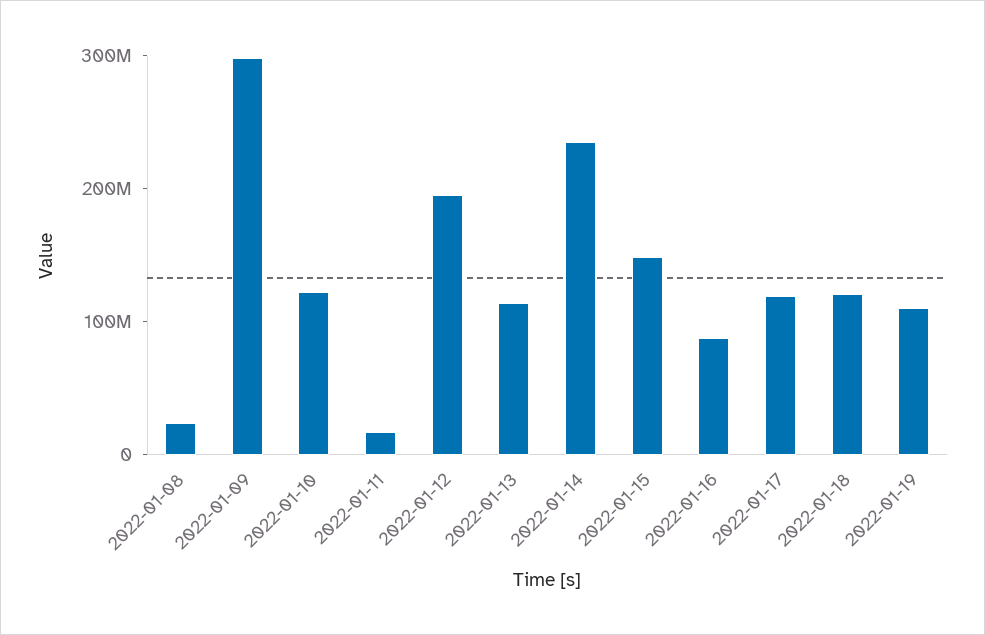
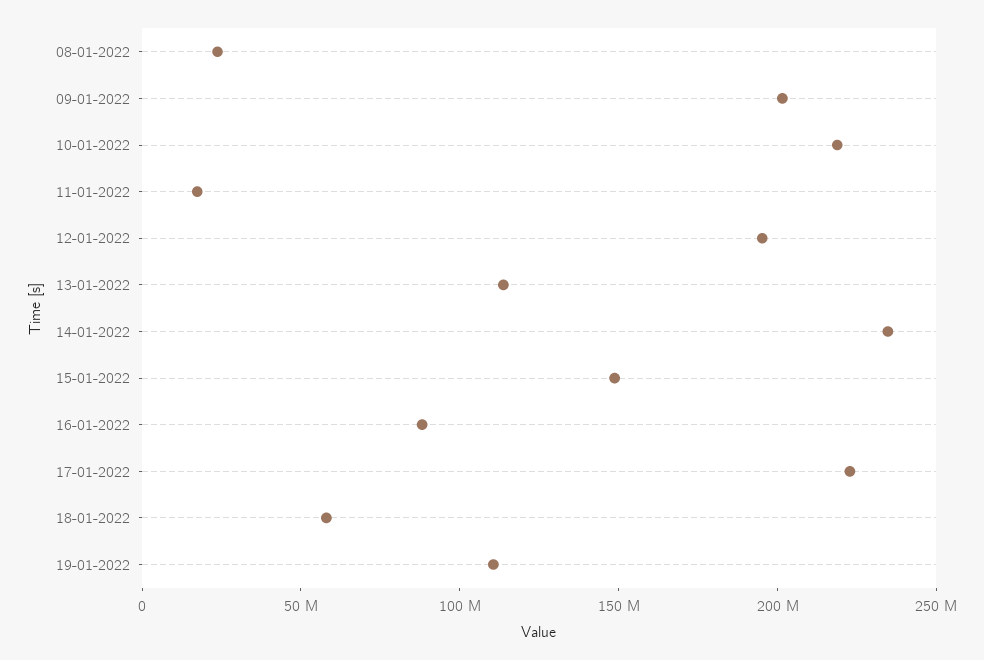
2022-01-09: 300000000 -> 200000000
2022-01-10: 120000000 -> 220000000
2022-01-17: 120000000 -> 220000000
2022-01-18: 120000000 -> 60000000

